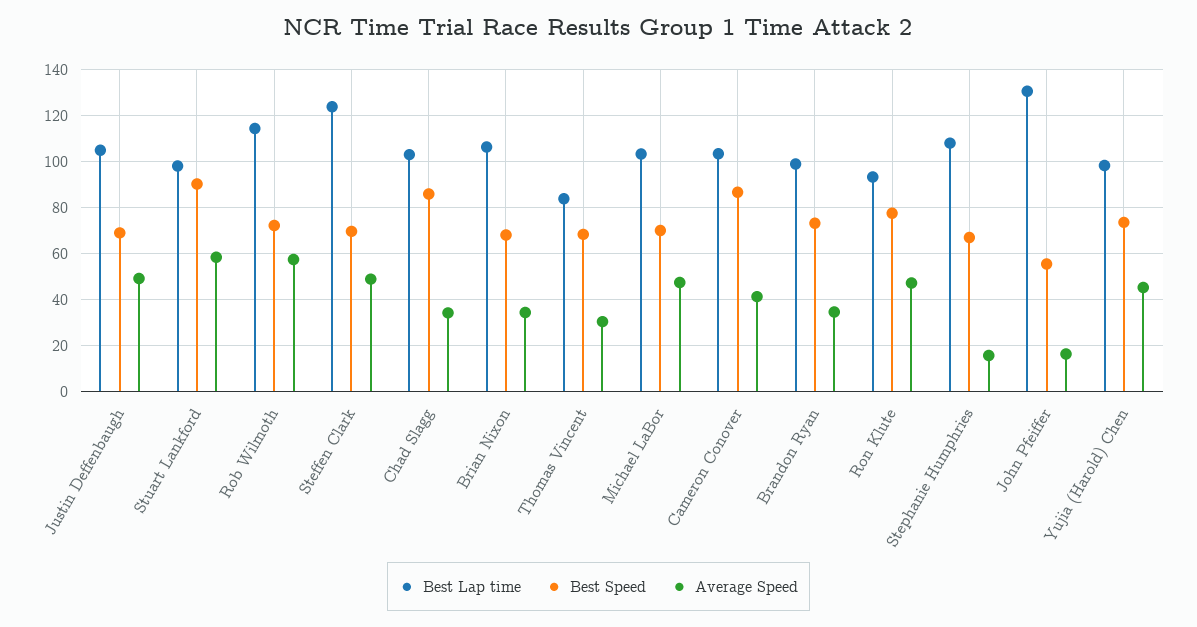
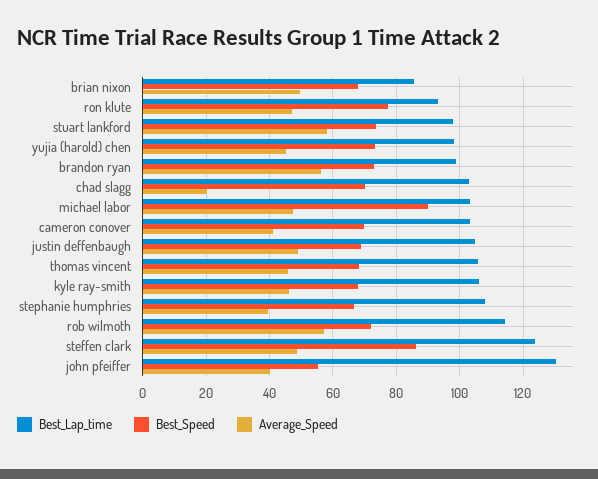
Best Speed, Stuart Lankford: 90 -> 74
Best Speed, Steffen Clark: 70 -> 86
Best Speed, Chad Slagg: 85 -> 70
Average Speed, Chad Slagg: 35 -> 20
Best Lap time, Brian Nixon: 105 -> 86
Average Speed, Brian Nixon: 35 -> 50
Best Lap time, Thomas Vincent: 85 -> 106
Average Speed, Thomas Vincent: 30 -> 46
Best Speed, Michael LaBor: 70 -> 90
Best Speed, Cameron Conover: 85 -> 70
Average Speed, Brandon Ryan: 35 -> 56
Average Speed, Stephanie Humphries: 15 -> 40
Average Speed, John Pfeiffer: 15 -> 40
Best Lap time, kyle ray-smith: none -> 106
Best Speed, kyle ray-smith: none -> 68
Average Speed, kyle ray-smith: none -> 46

